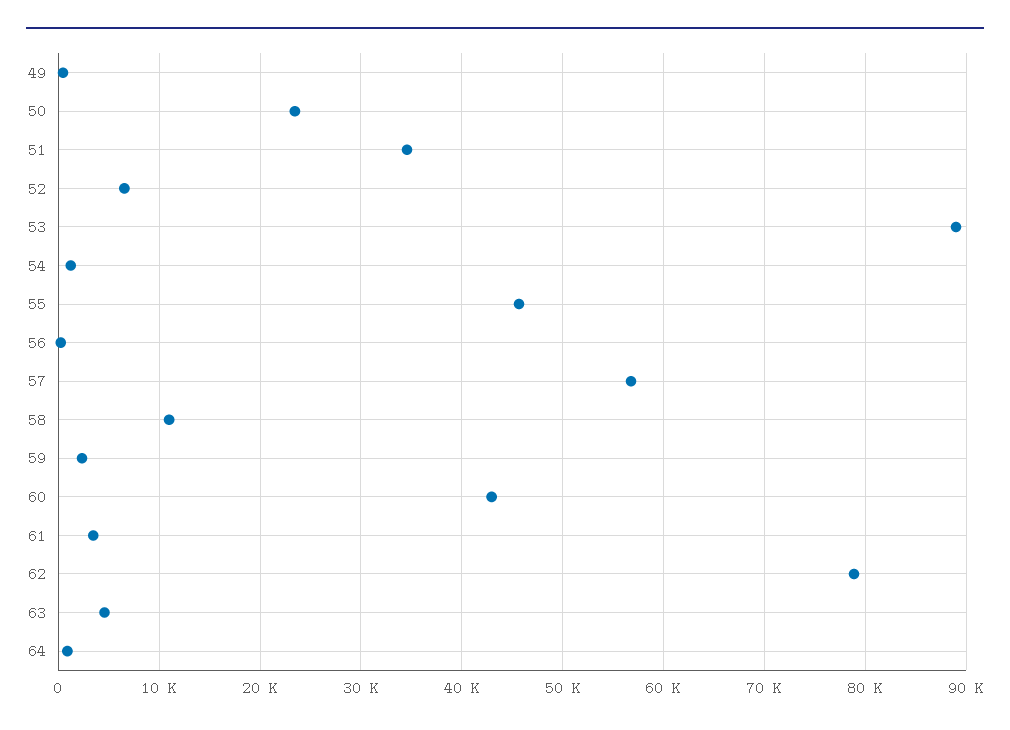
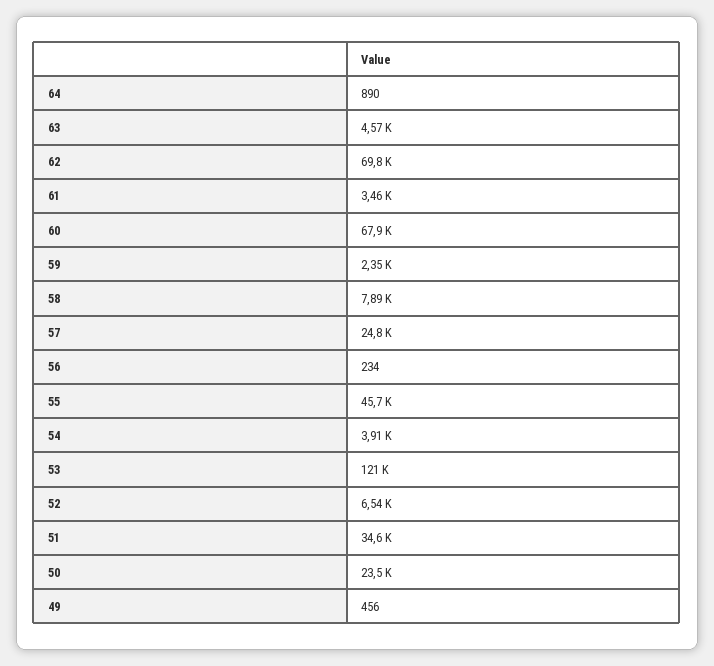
53: 89000 -> 121000
54: 1000 -> 3910
57: 57000 -> 24800
58: 11000 -> 7890
60: 43000 -> 67900
62: 79000 -> 69800

